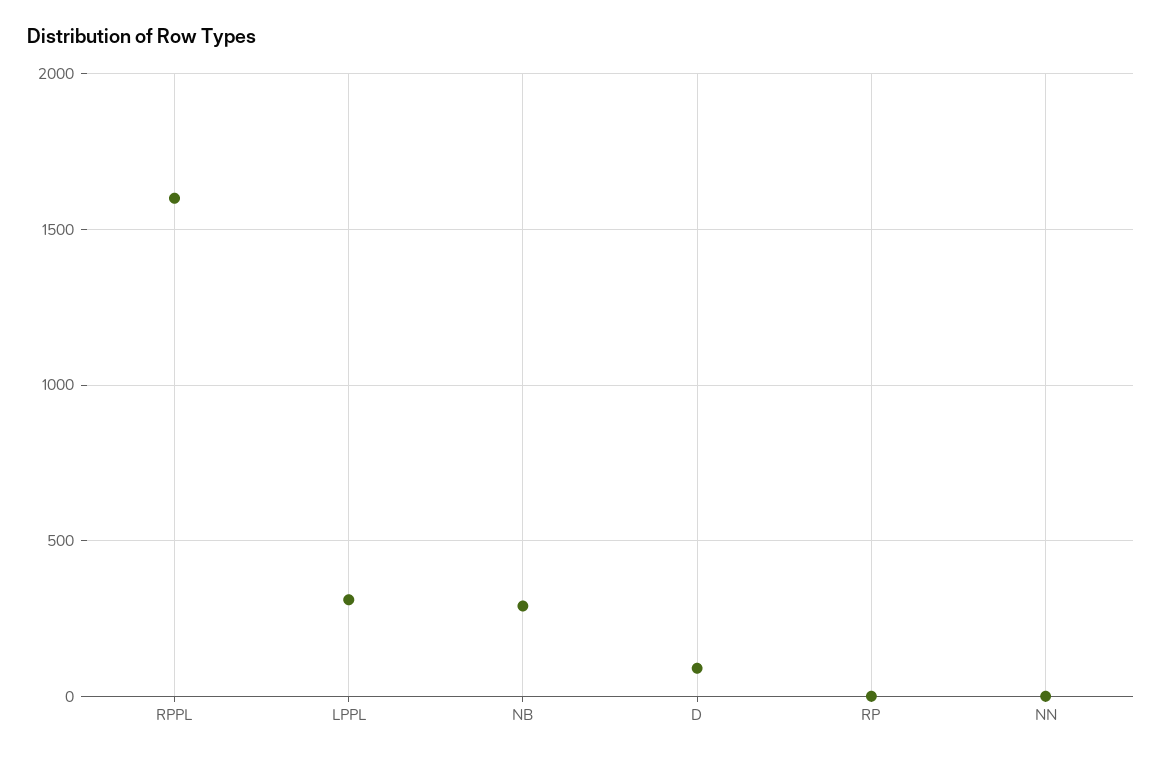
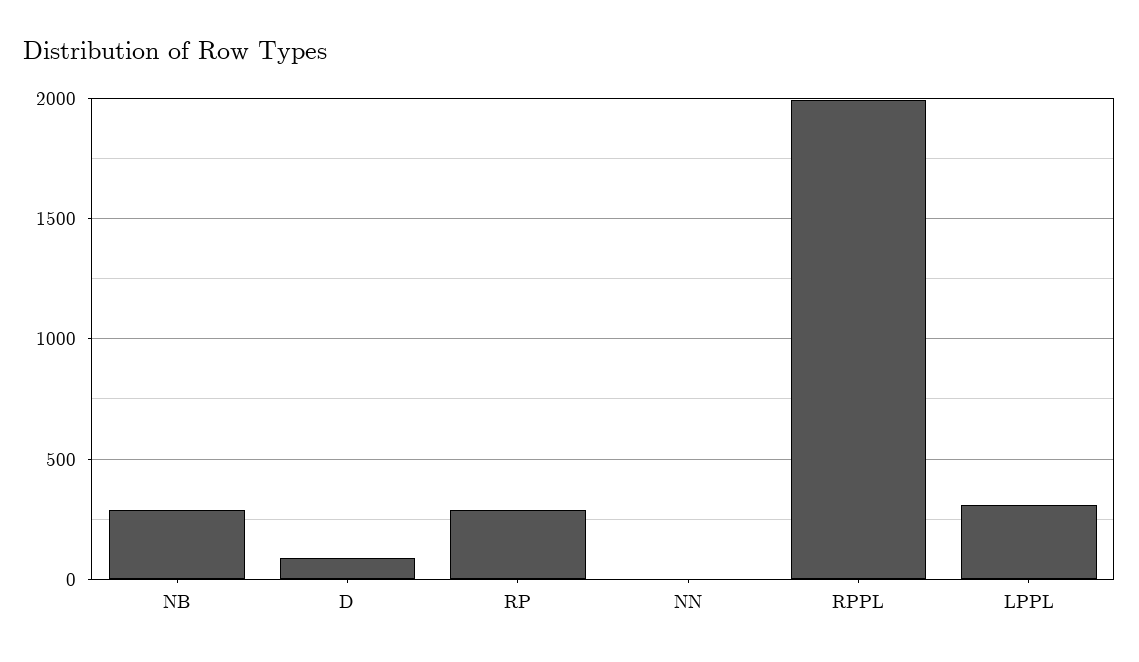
RPPL: 1600 -> 2000
RP: 0 -> 300

